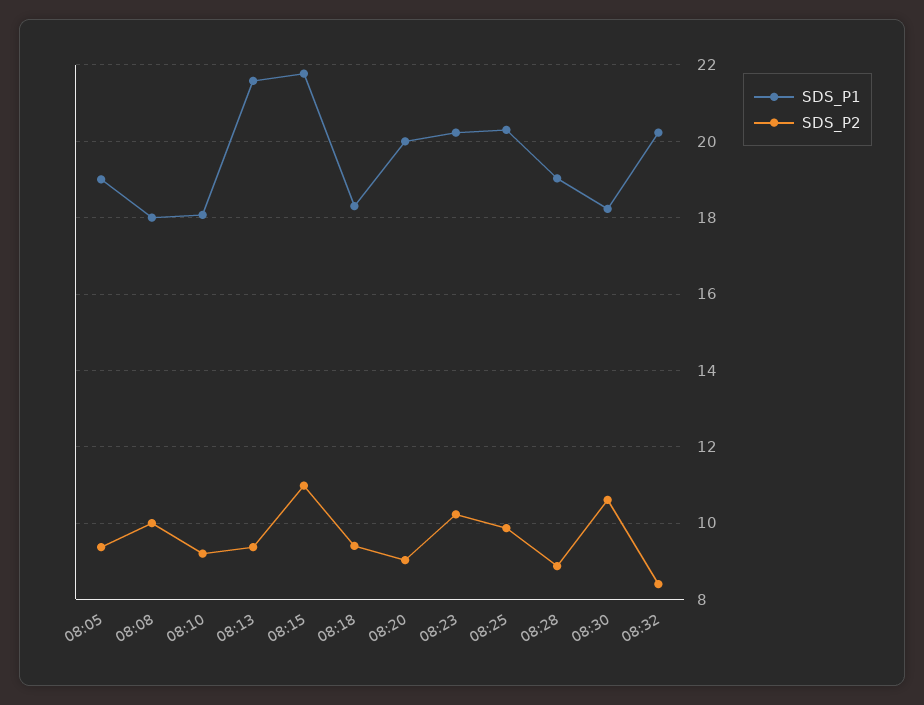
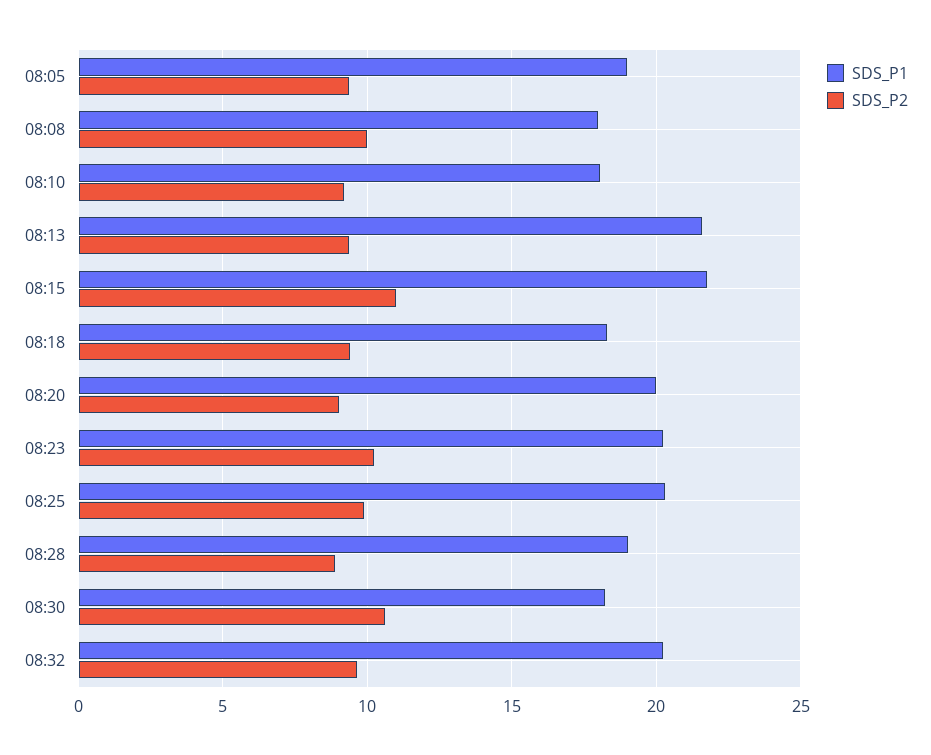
SDS_P2, 08:32: 8.4 -> 9.5

